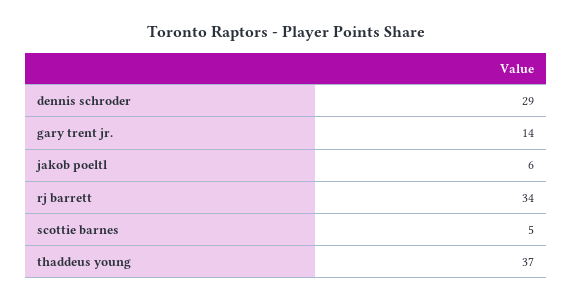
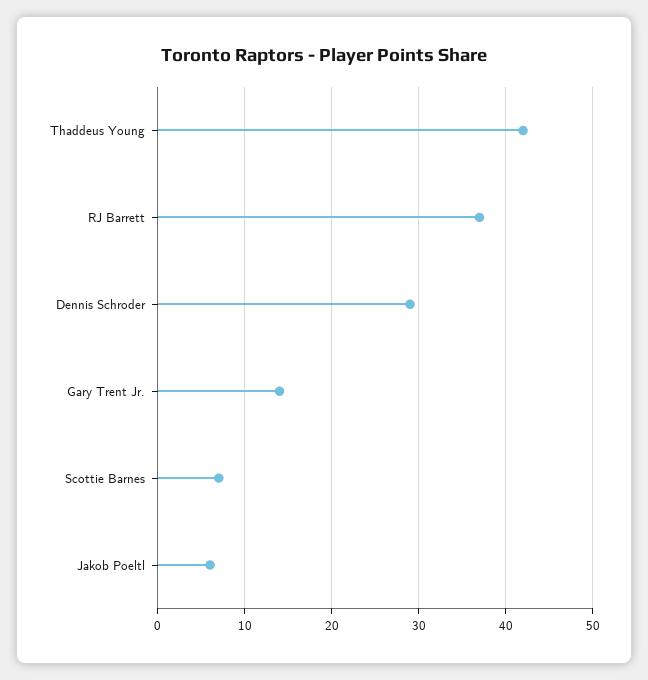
rj barrett: 34 -> 37
scottie barnes: 5 -> 7
thaddeus young: 37 -> 42

